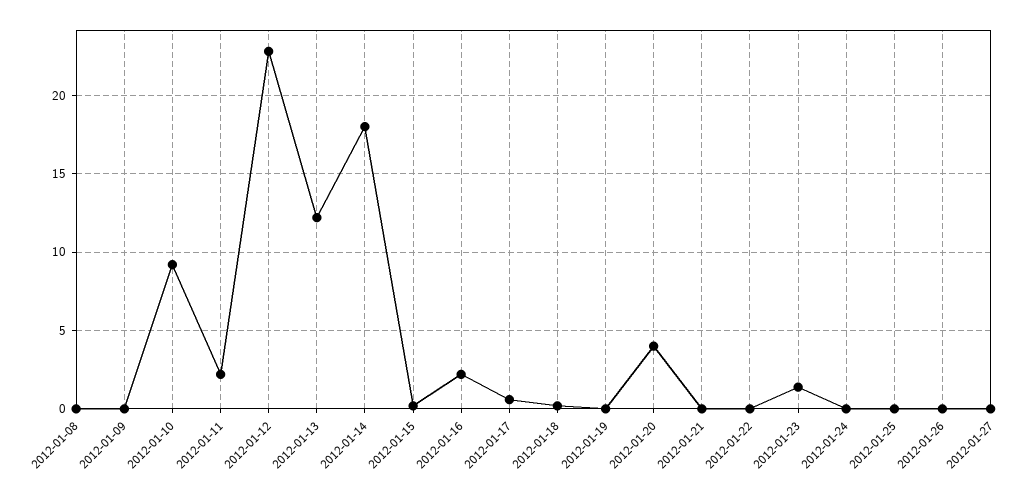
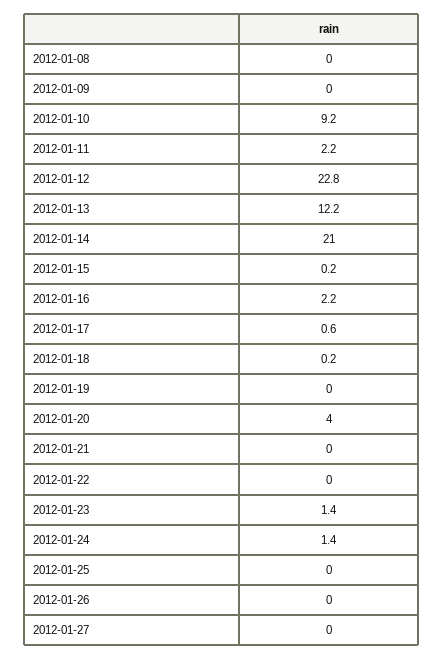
2012-01-14: 18 -> 21
2012-01-24: 0 -> 1.4

